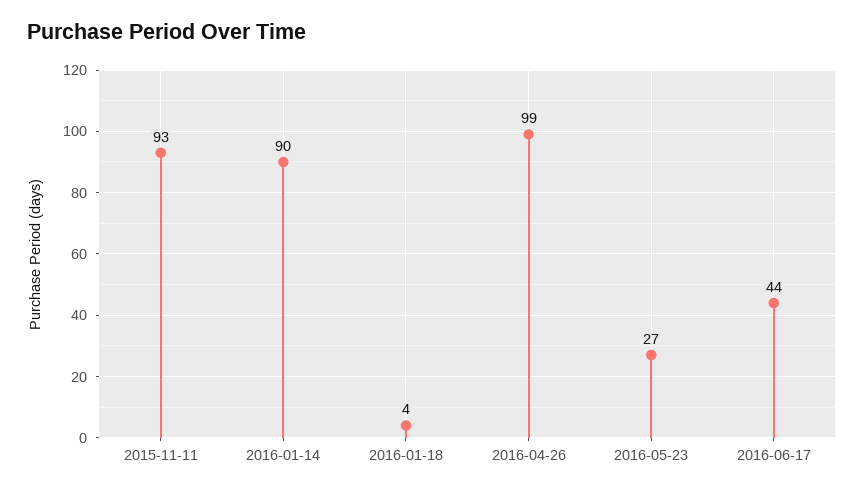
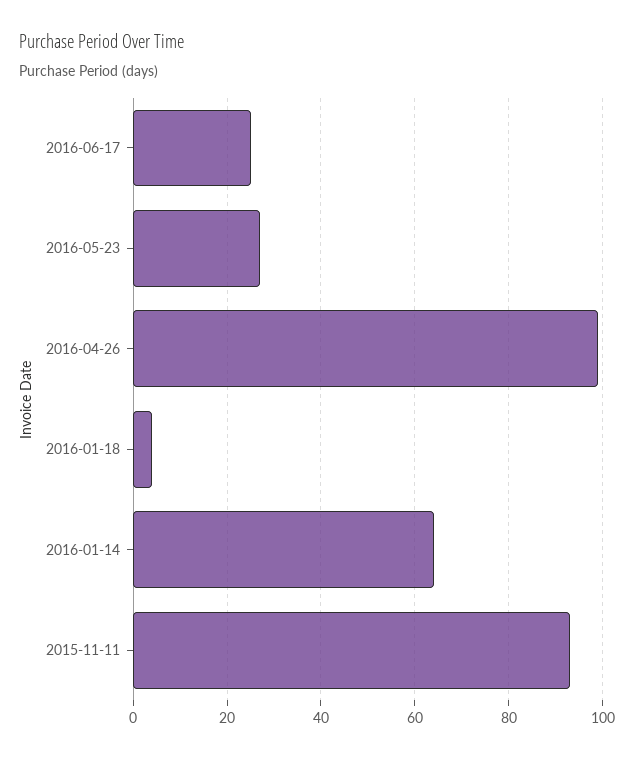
2016-01-14: 90 -> 65
2016-06-17: 44 -> 25

